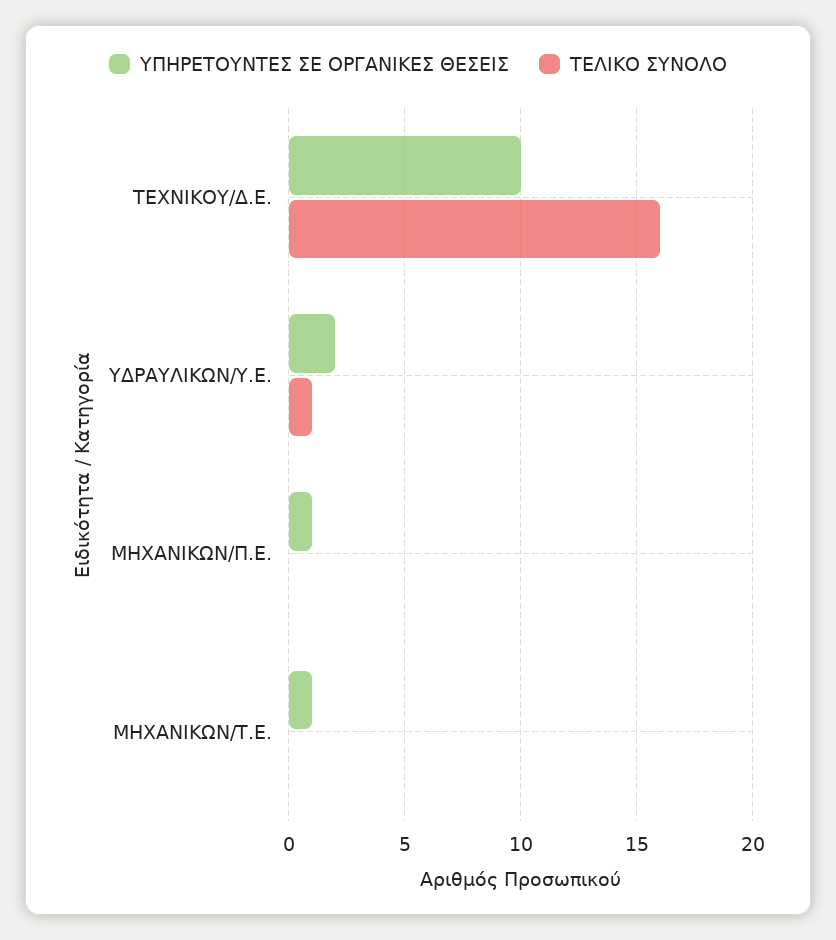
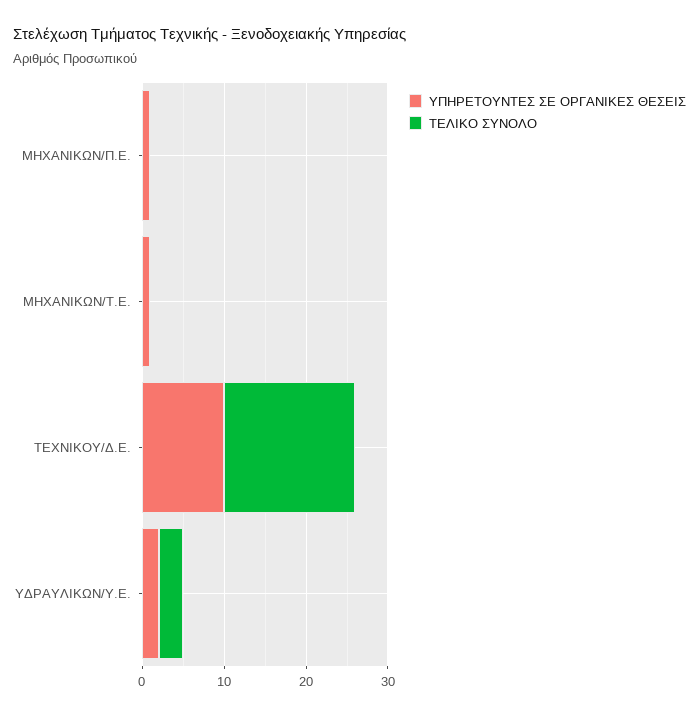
ΤΕΛΙΚΟ ΣΥΝΟΛΟ, ΥΔΡΑΥΛΙΚΩΝ/Υ.Ε.: 1 -> 3

